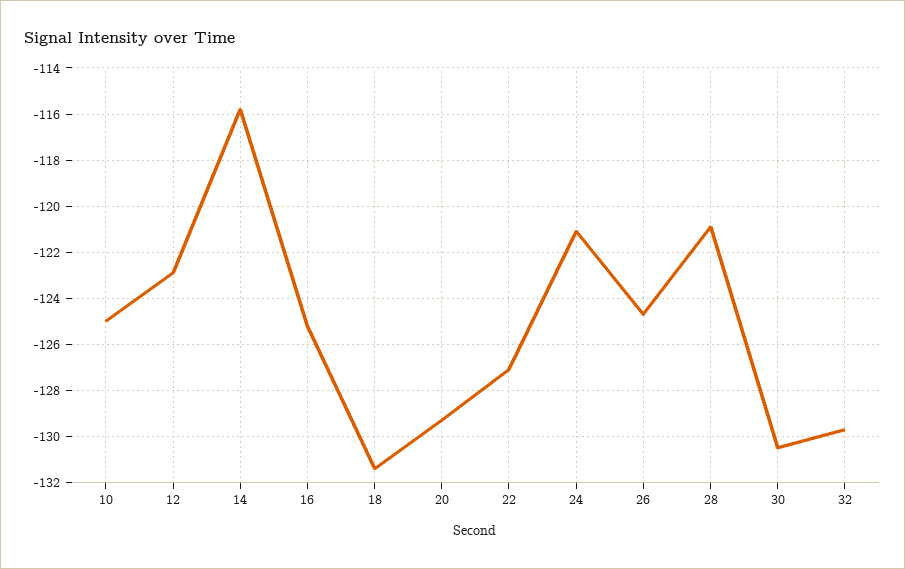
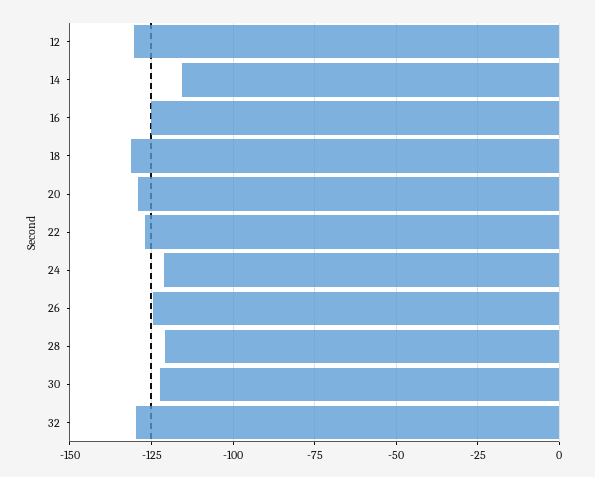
10: -125 -> none
12: -123 -> -130
30: -130.5 -> -122.5

